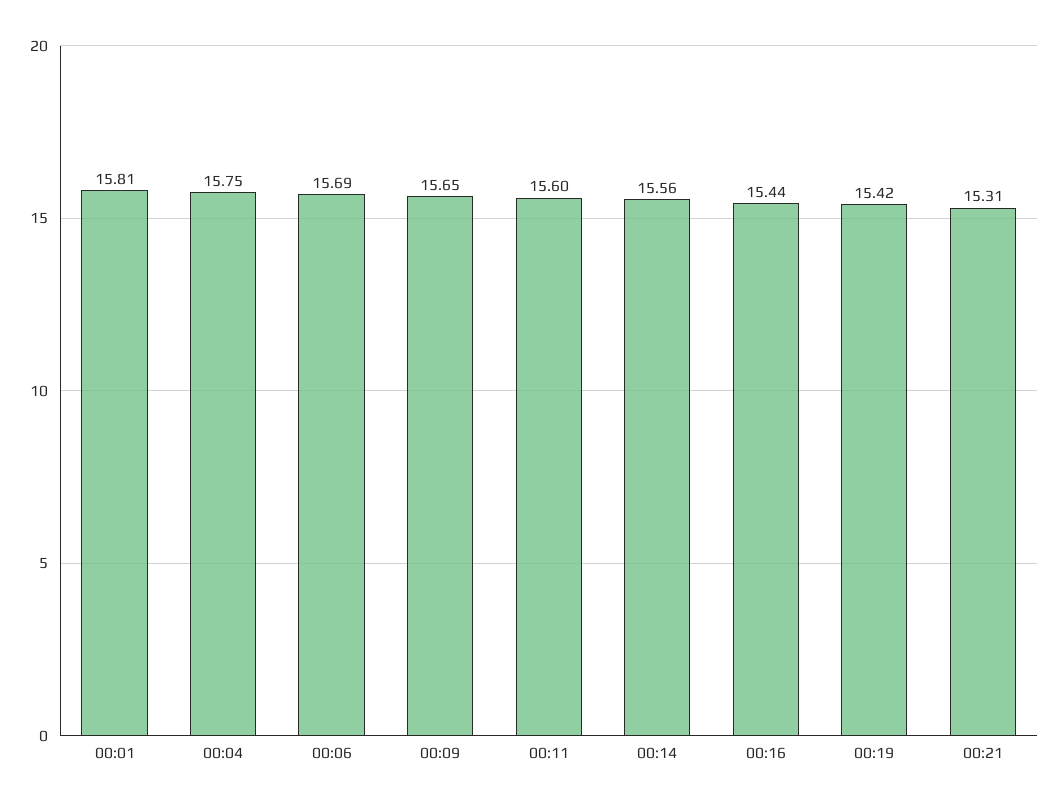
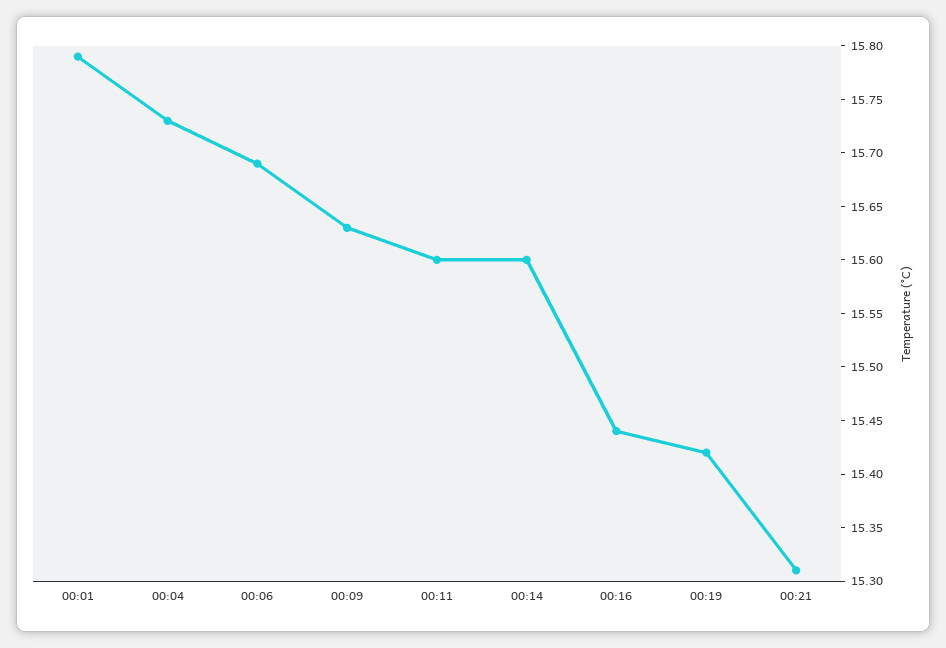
00:01: 15.81 -> 15.79
00:04: 15.75 -> 15.73
00:09: 15.65 -> 15.63
00:14: 15.56 -> 15.6

